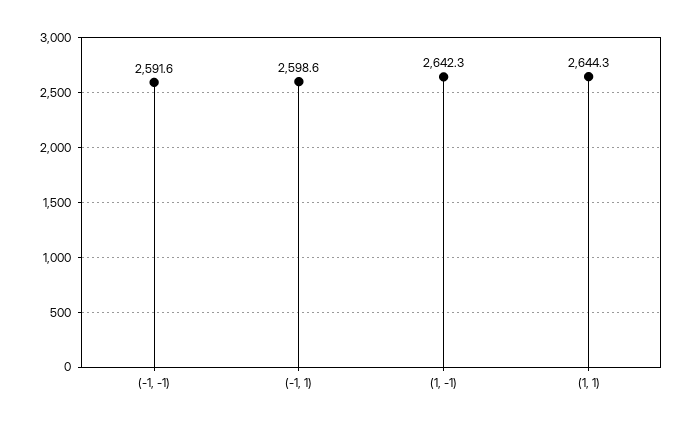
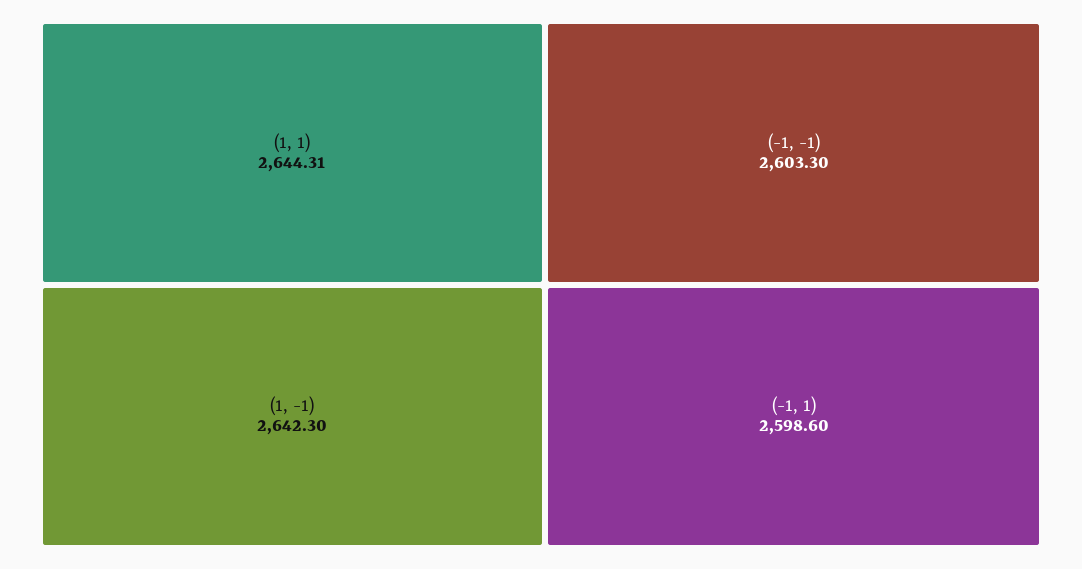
(-1, -1): 2591.6 -> 2603.3

